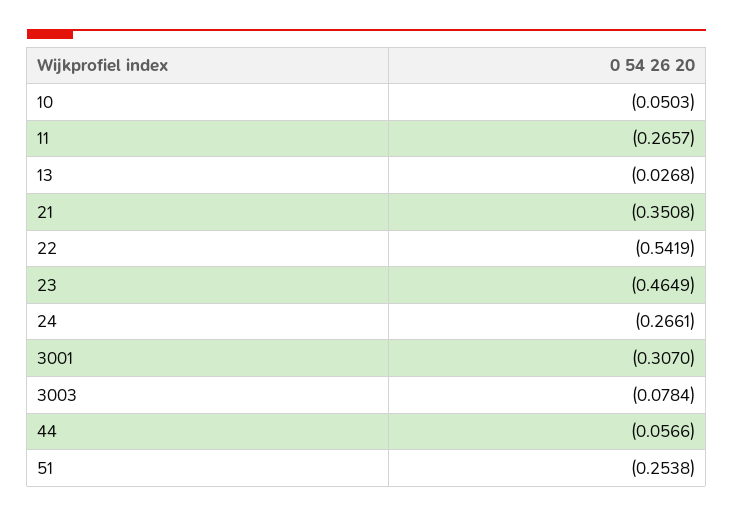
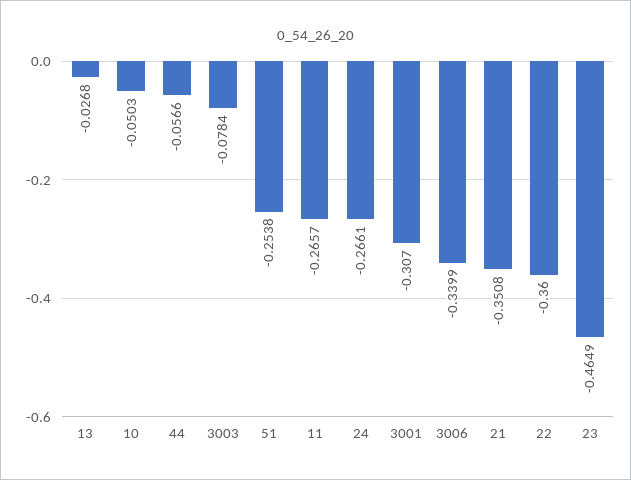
22: -0.5419 -> -0.36
3006: none -> -0.3399

